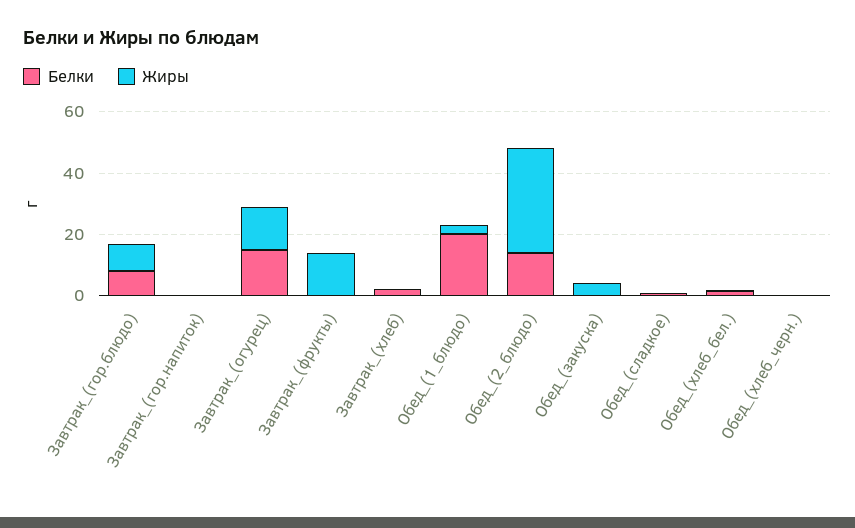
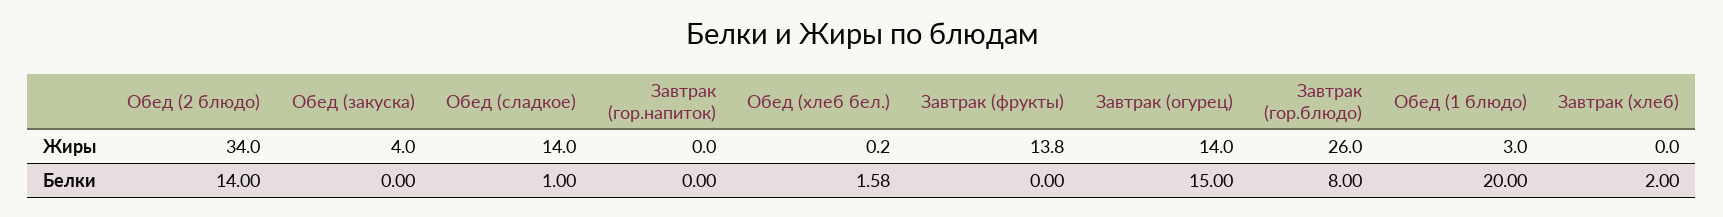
Жиры, Завтрак_(гор.блюдо): 10 -> 26
Жиры, Обед_(сладкое): 0 -> 14
Белки, Обед_(хлеб_черн.): 0 -> none
Жиры, Обед_(хлеб_черн.): 0 -> none

